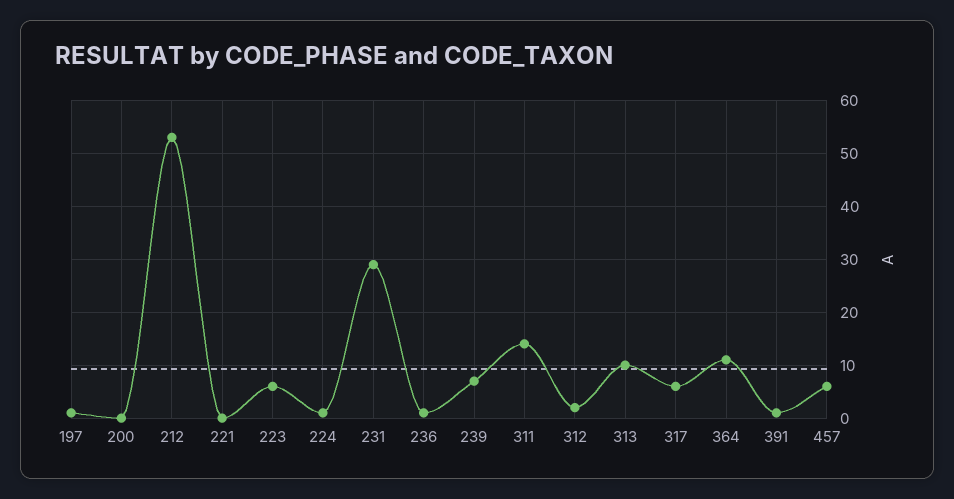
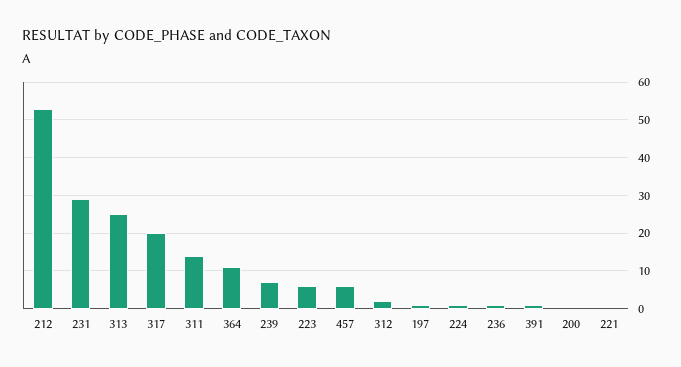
313: 10 -> 25
317: 5 -> 20

